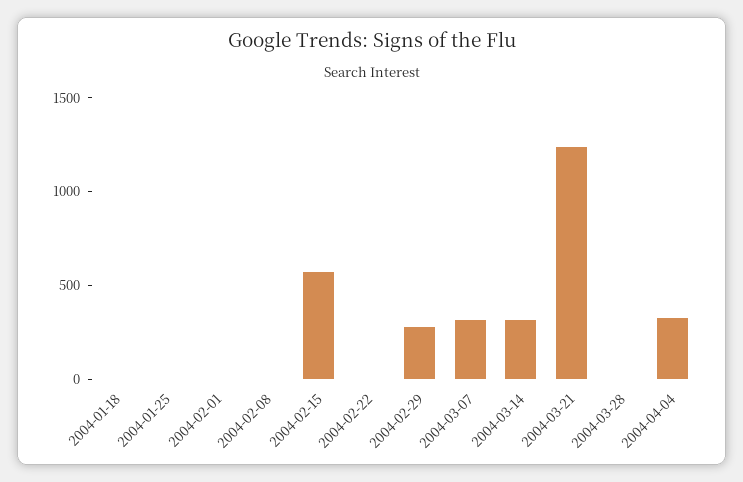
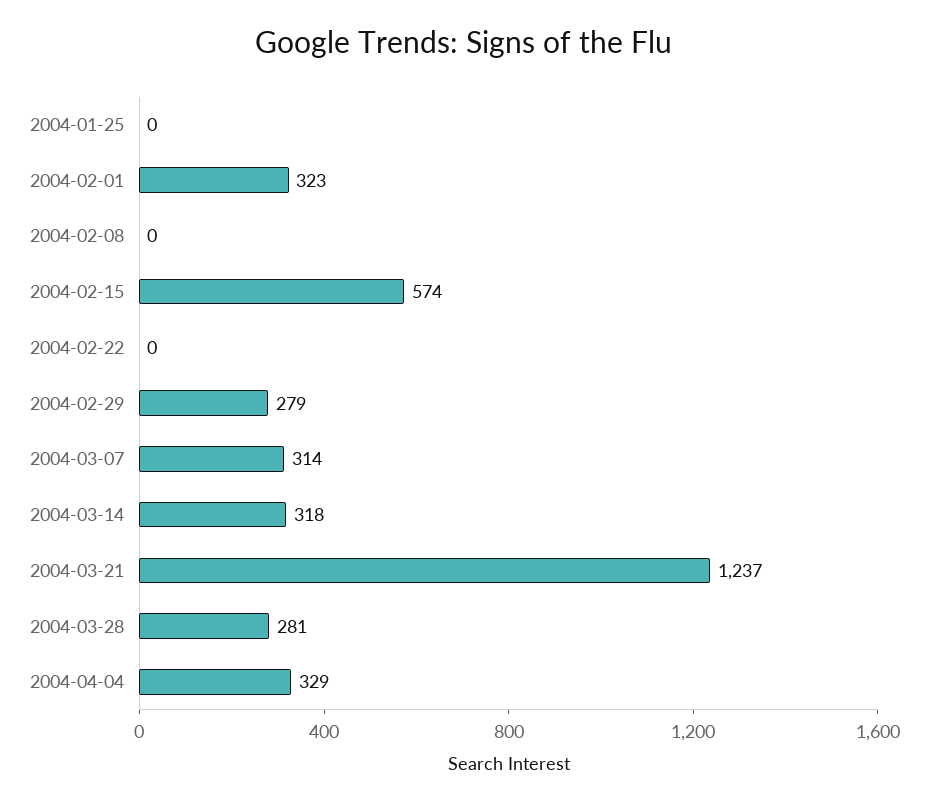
2004-01-18: 0 -> none
2004-02-01: 0 -> 323
2004-03-28: 0 -> 281

